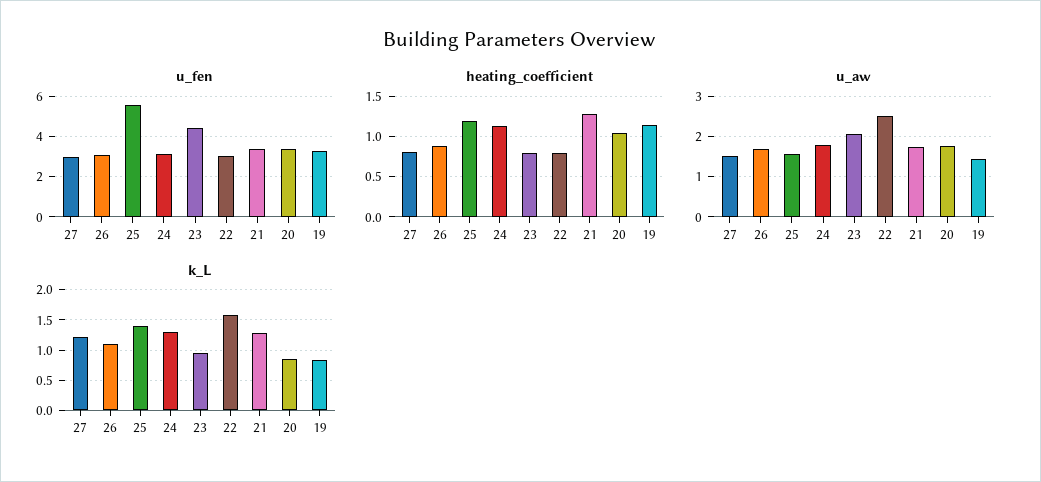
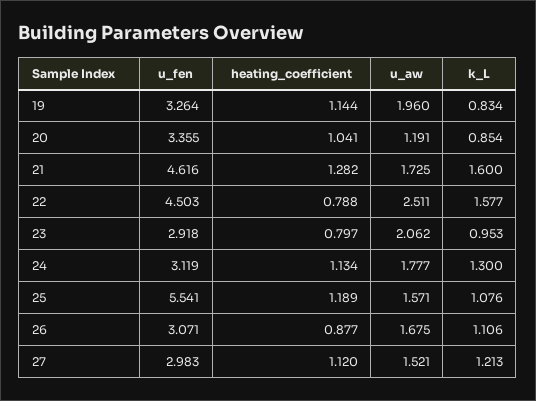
u_fen, 23: 4.5 -> 2.918
u_fen, 22: 3 -> 4.503
u_fen, 21: 3.5 -> 4.616
heating_coefficient, 27: 0.8 -> 1.12
u_aw, 20: 1.8 -> 1.191
u_aw, 19: 1.4 -> 1.96
k_L, 25: 1.4 -> 1.076
k_L, 21: 1.3 -> 1.6

